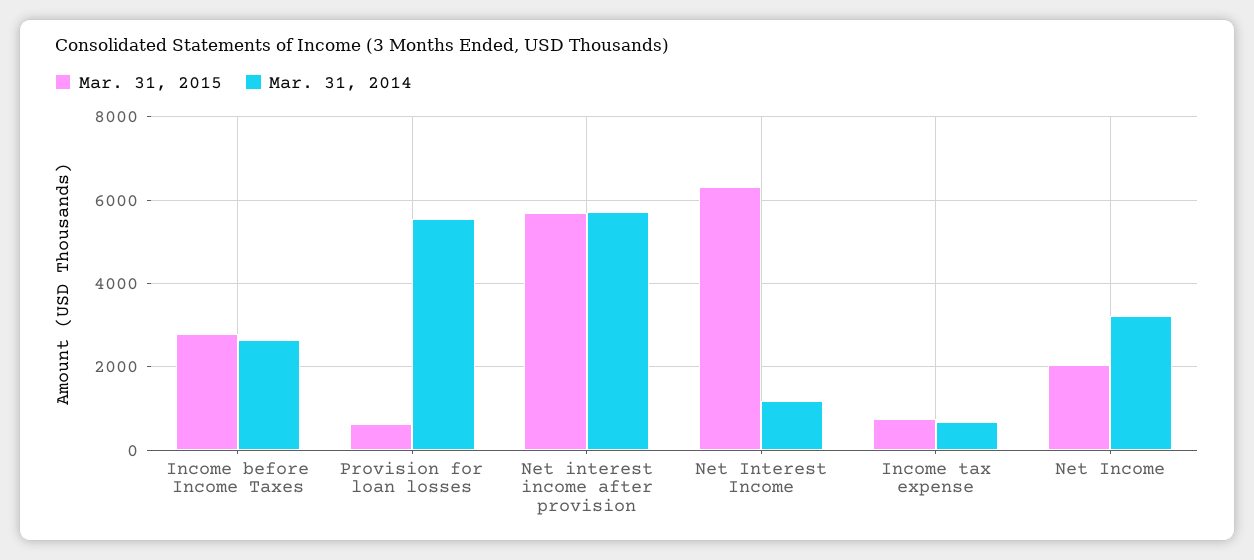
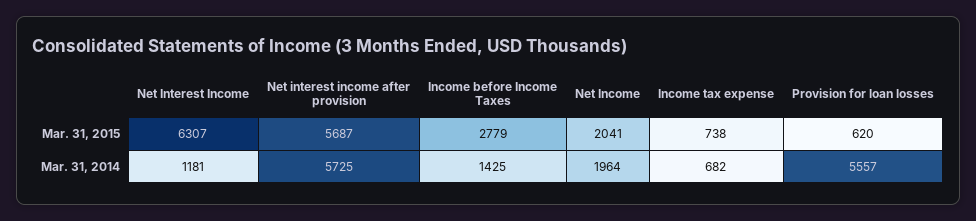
Mar. 31, 2014, Income before Income Taxes: 2600 -> 1425
Mar. 31, 2014, Net Income: 3200 -> 1964

